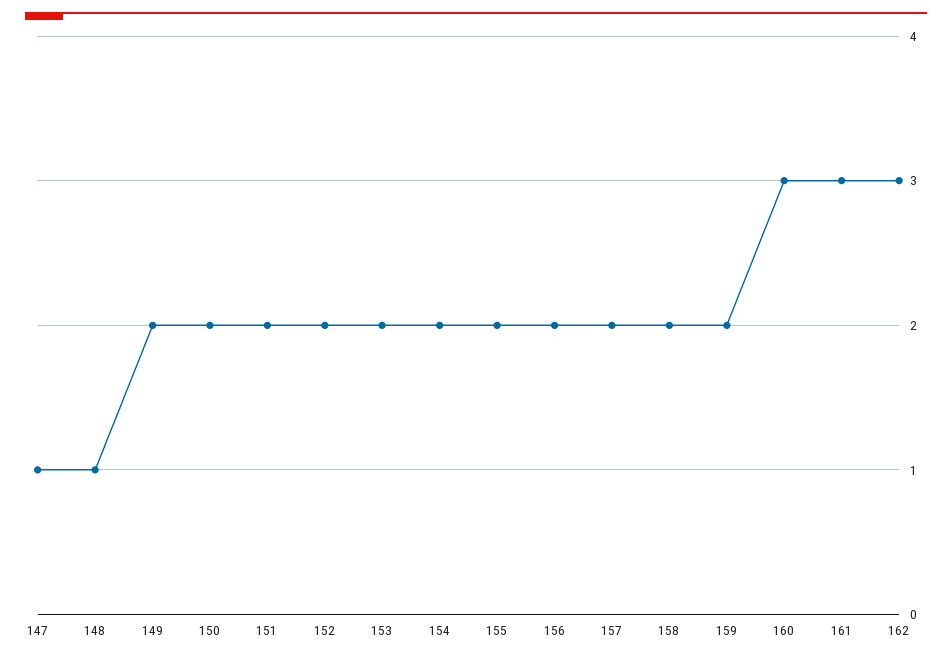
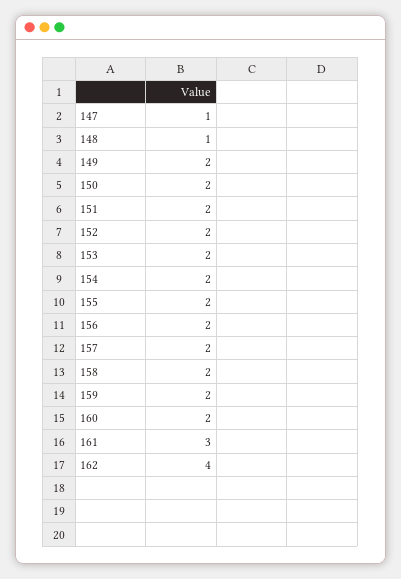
160: 3 -> 2
162: 3 -> 4

